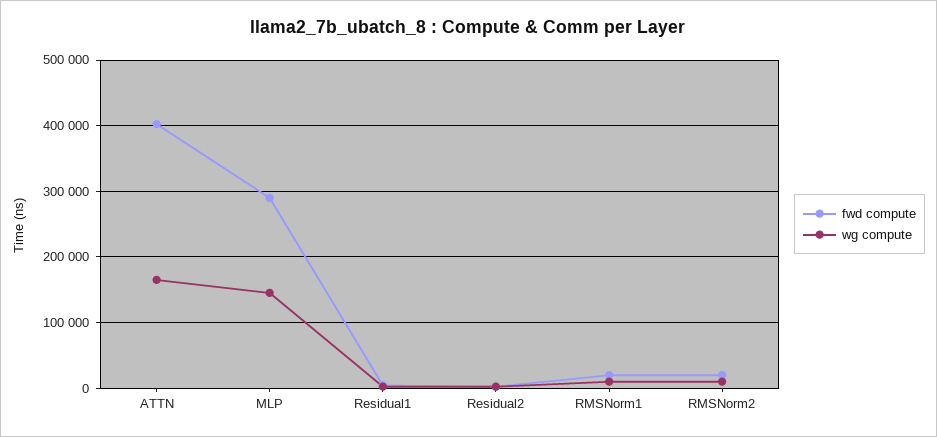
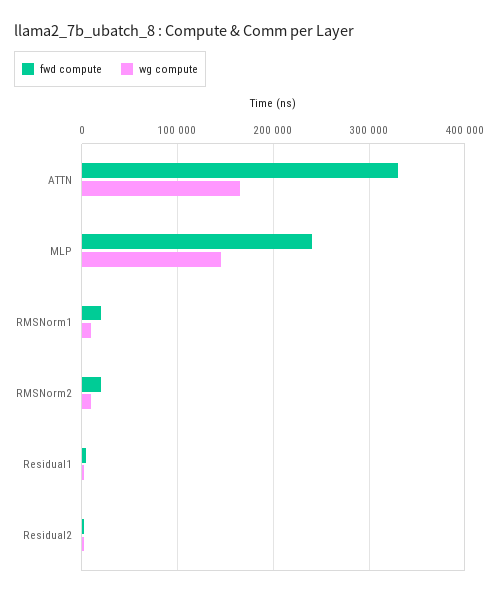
fwd compute, ATTN: 400000 -> 330000
fwd compute, MLP: 290000 -> 240000

